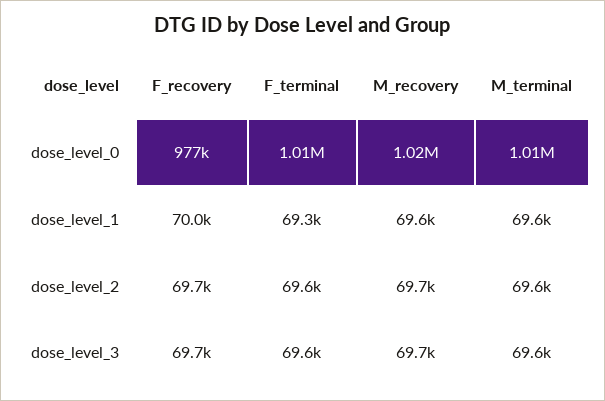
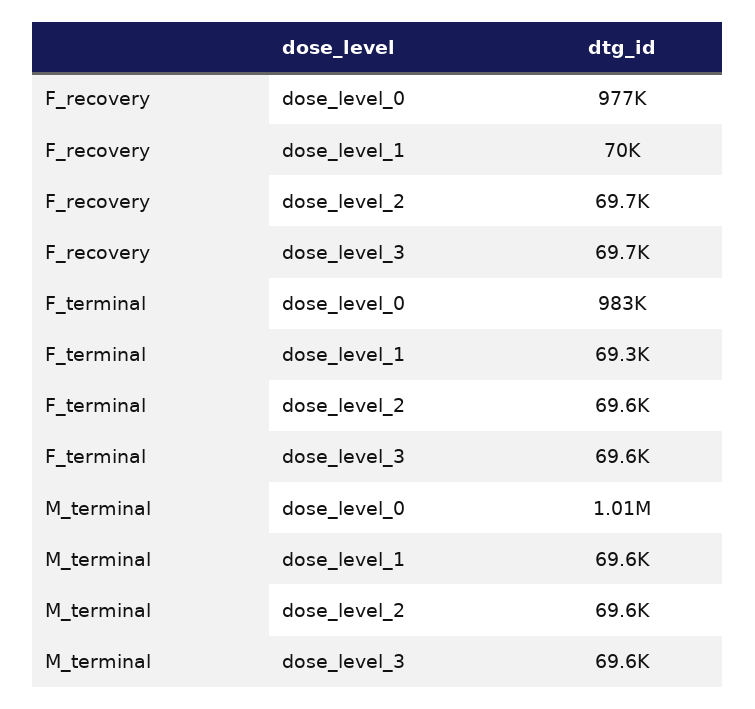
F_terminal, dose_level_0: 1010000 -> 983000
M_recovery, dose_level_0: 1020000 -> none
M_recovery, dose_level_1: 69600 -> none
M_recovery, dose_level_2: 69700 -> none
M_recovery, dose_level_3: 69700 -> none

